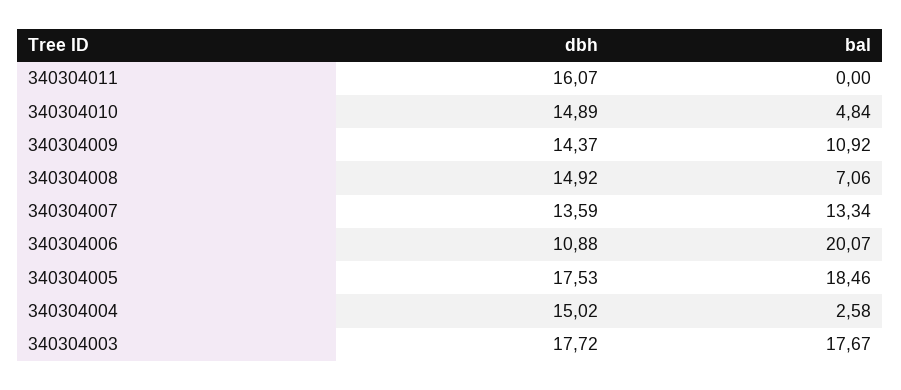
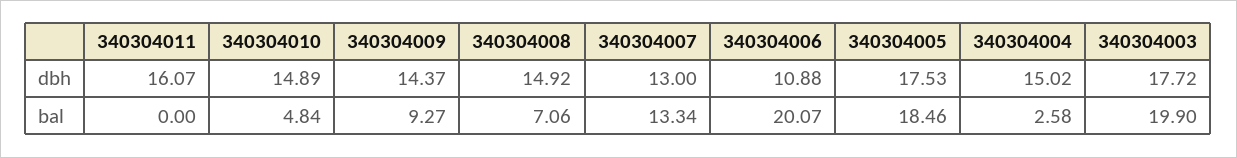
bal, 340304009: 10.92 -> 9.27
dbh, 340304007: 13.59 -> 13
bal, 340304003: 17.67 -> 19.9

